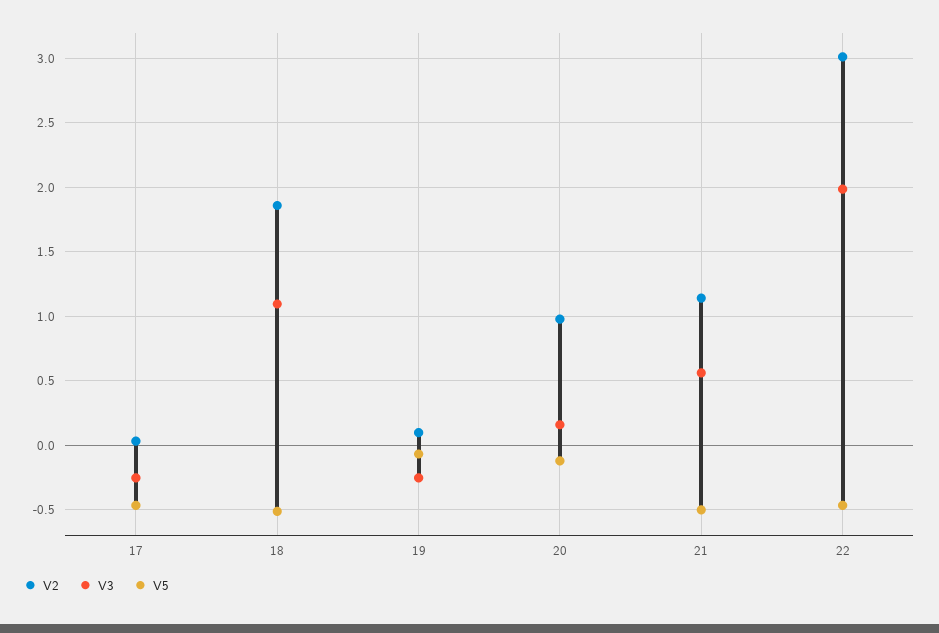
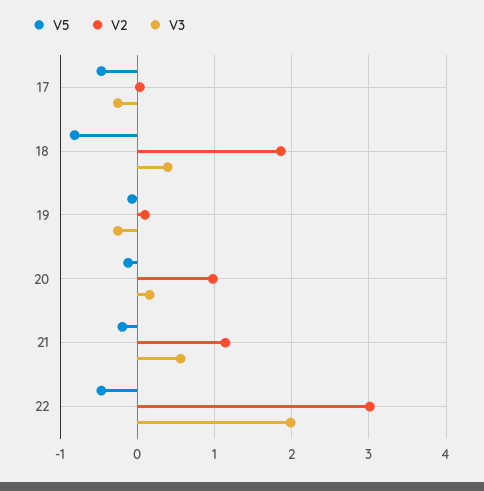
V3, 18: 1.1 -> 0.4
V5, 18: -0.5 -> -0.8
V5, 21: -0.5 -> -0.2

